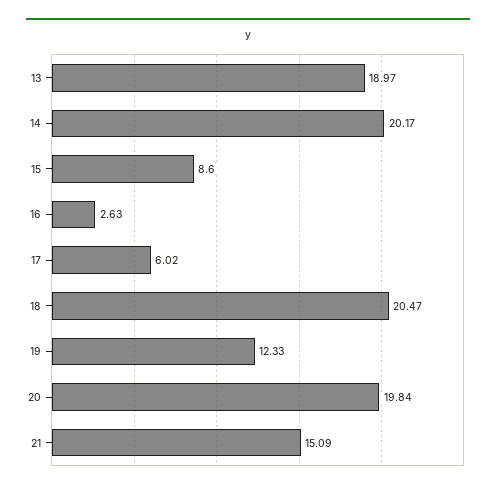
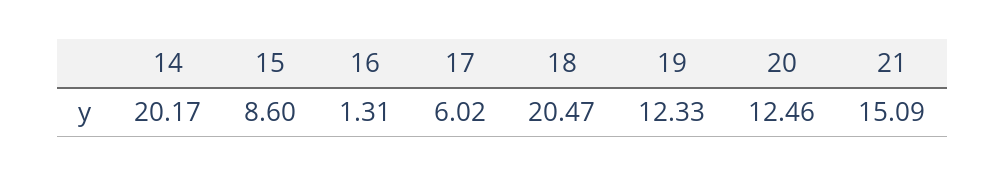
13: 18.97 -> none
16: 2.63 -> 1.31
20: 19.84 -> 12.46

